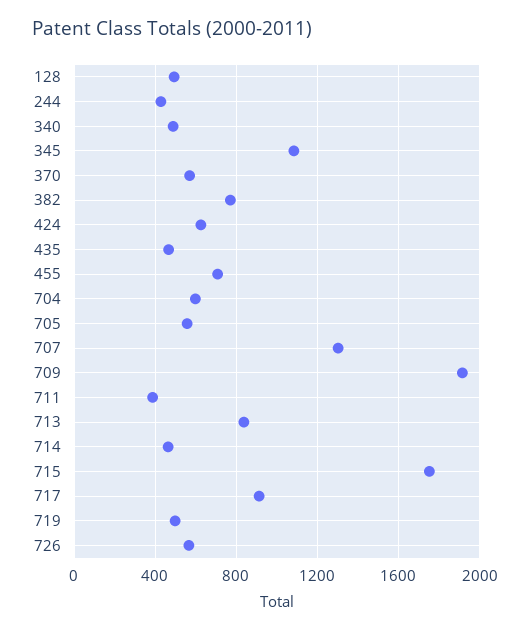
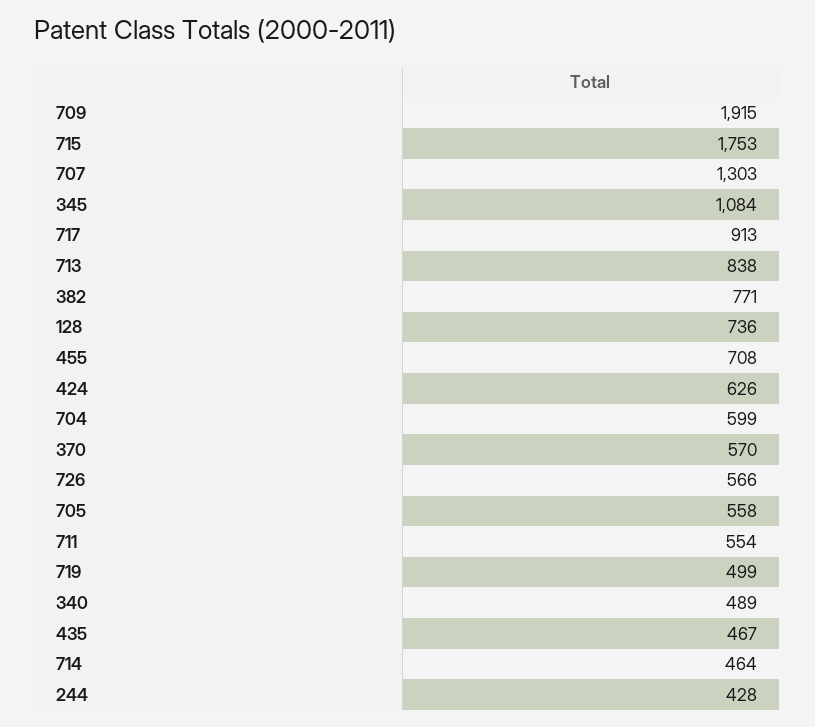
128: 500 -> 736
711: 400 -> 554

